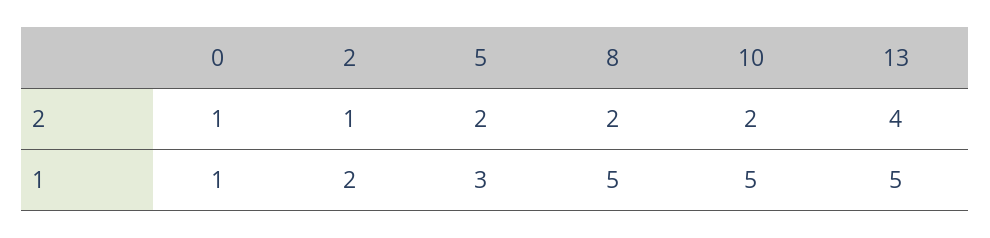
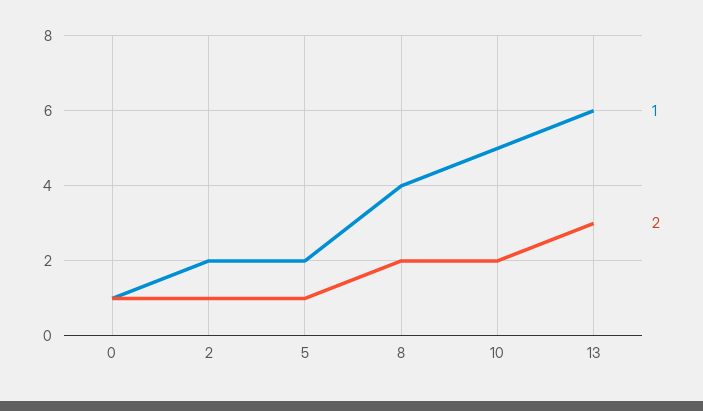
2, 5: 2 -> 1
2, 13: 4 -> 3
1, 5: 3 -> 2
1, 8: 5 -> 4
1, 13: 5 -> 6

